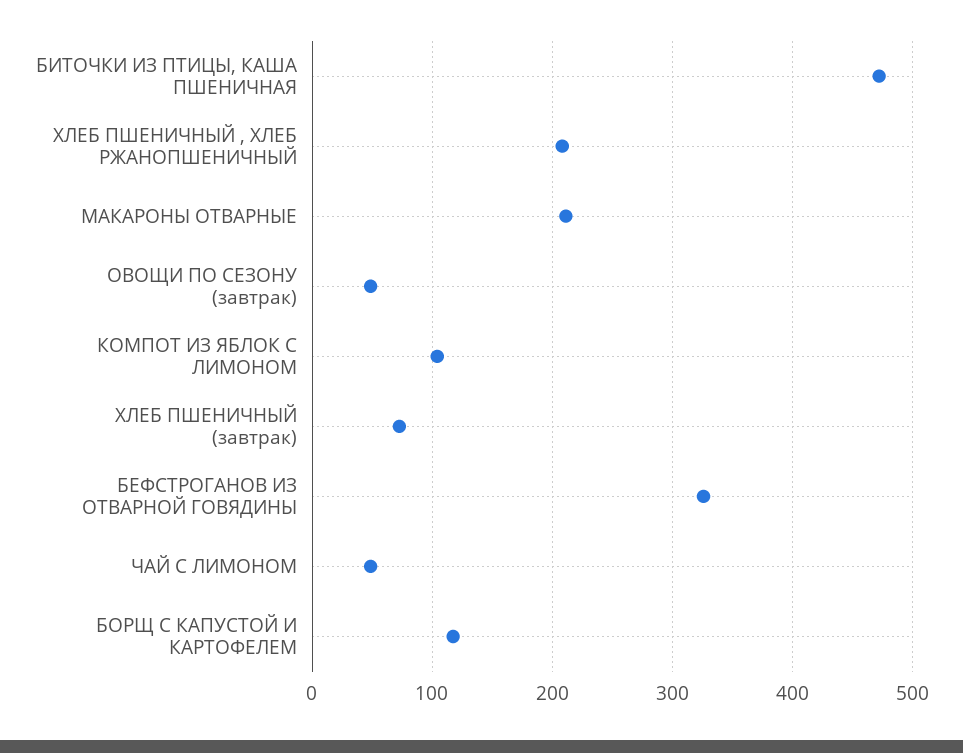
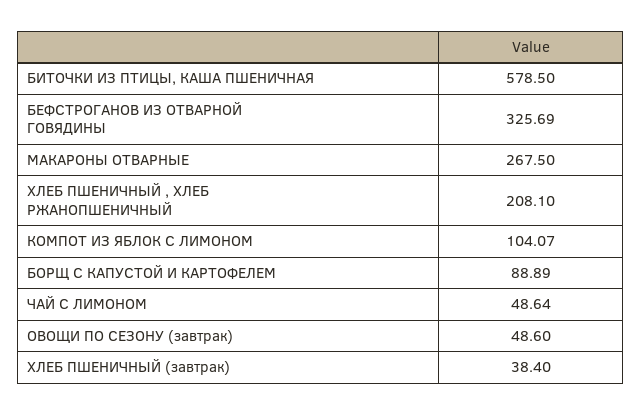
БИТОЧКИ ИЗ ПТИЦЫ, КАША ПШЕНИЧНАЯ: 470 -> 578.5
МАКАРОНЫ ОТВАРНЫЕ: 210 -> 267.5
ХЛЕБ ПШЕНИЧНЫЙ (завтрак): 70 -> 38.4
БОРЩ С КАПУСТОЙ И КАРТОФЕЛЕМ: 120 -> 88.89

